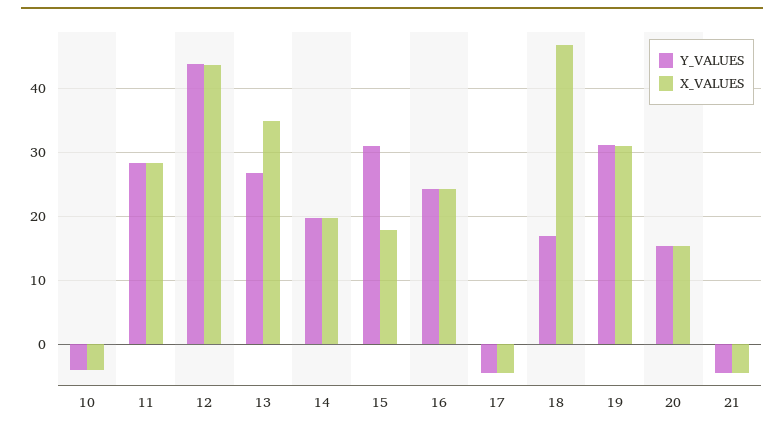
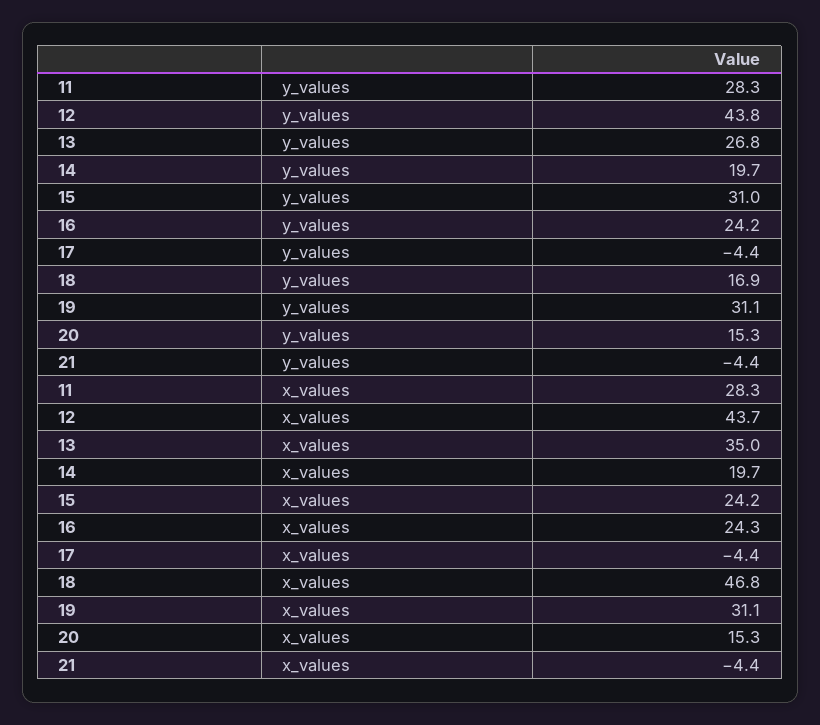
Y_VALUES, 10: -4 -> none
X_VALUES, 10: -4 -> none
X_VALUES, 15: 18 -> 24.2

